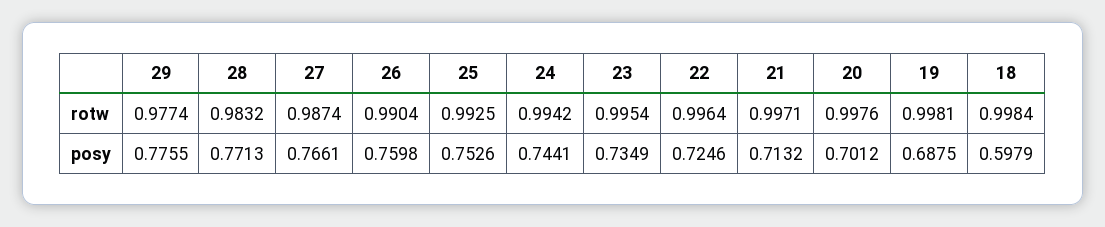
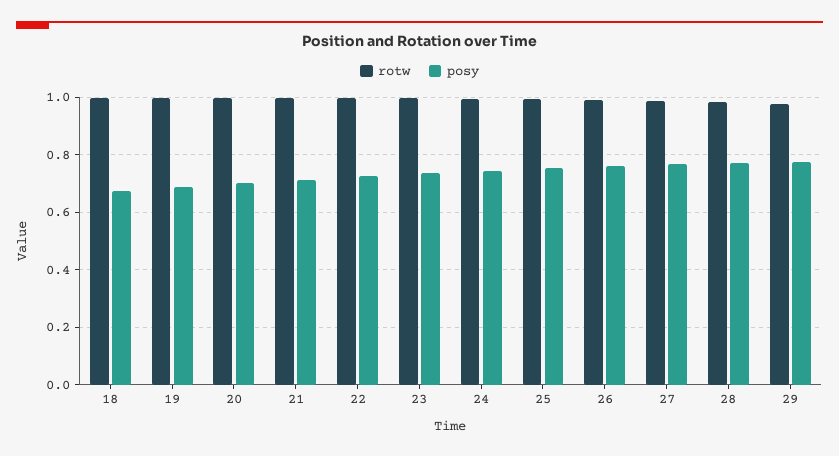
posy, 18: 0.5979 -> 0.675

